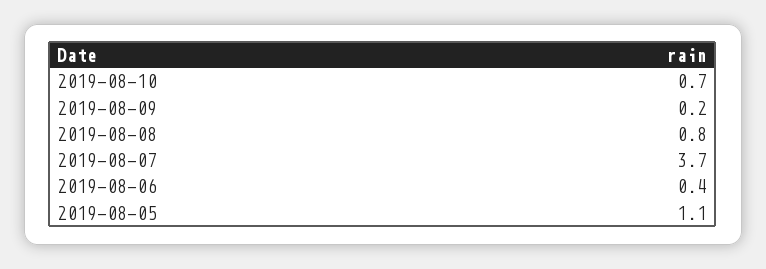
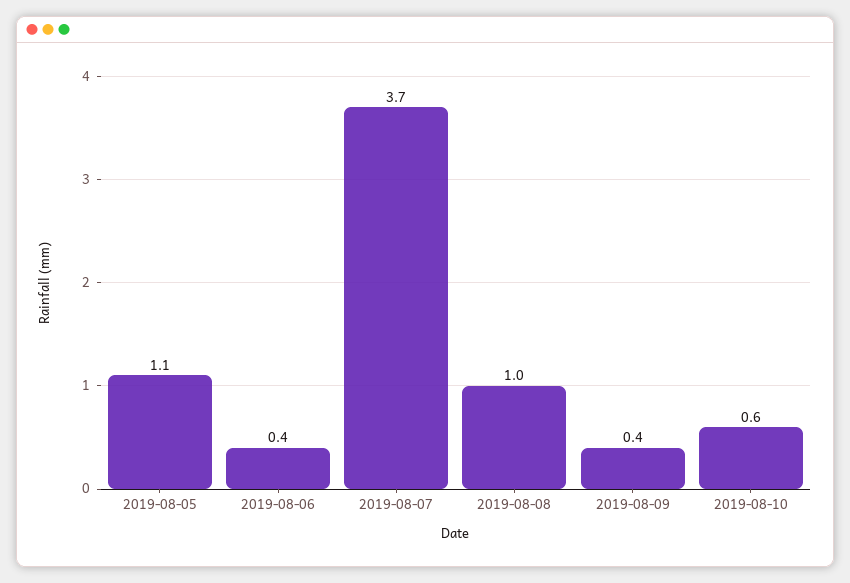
2019-08-10: 0.7 -> 0.6
2019-08-09: 0.2 -> 0.4
2019-08-08: 0.8 -> 1

